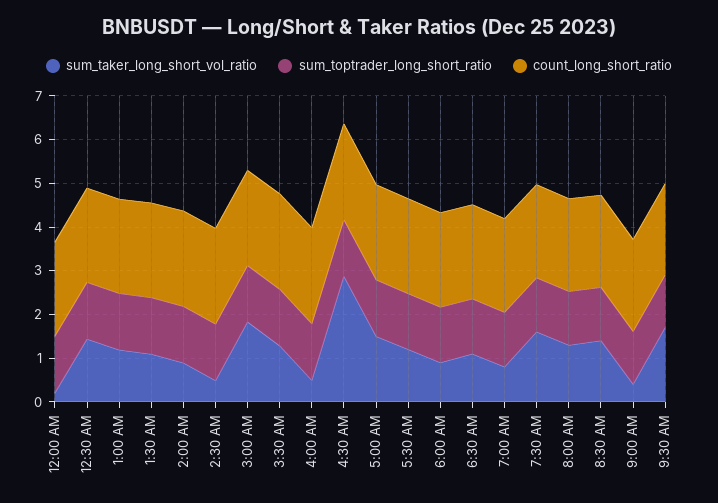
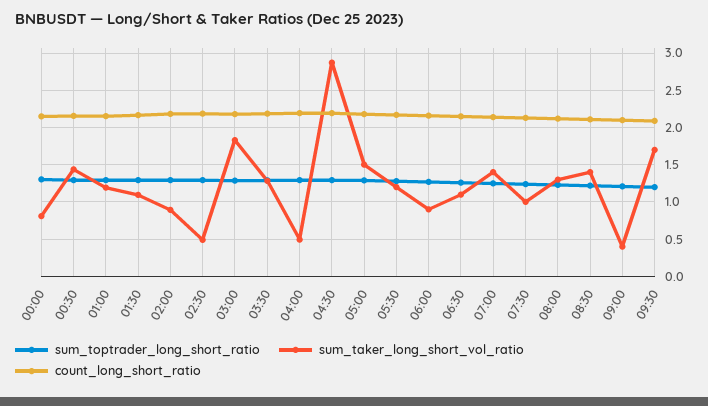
sum_taker_long_short_vol_ratio, 12:00 AM: 0.2 -> 0.8
sum_taker_long_short_vol_ratio, 7:00 AM: 0.8 -> 1.4
sum_taker_long_short_vol_ratio, 7:30 AM: 1.6 -> 1

